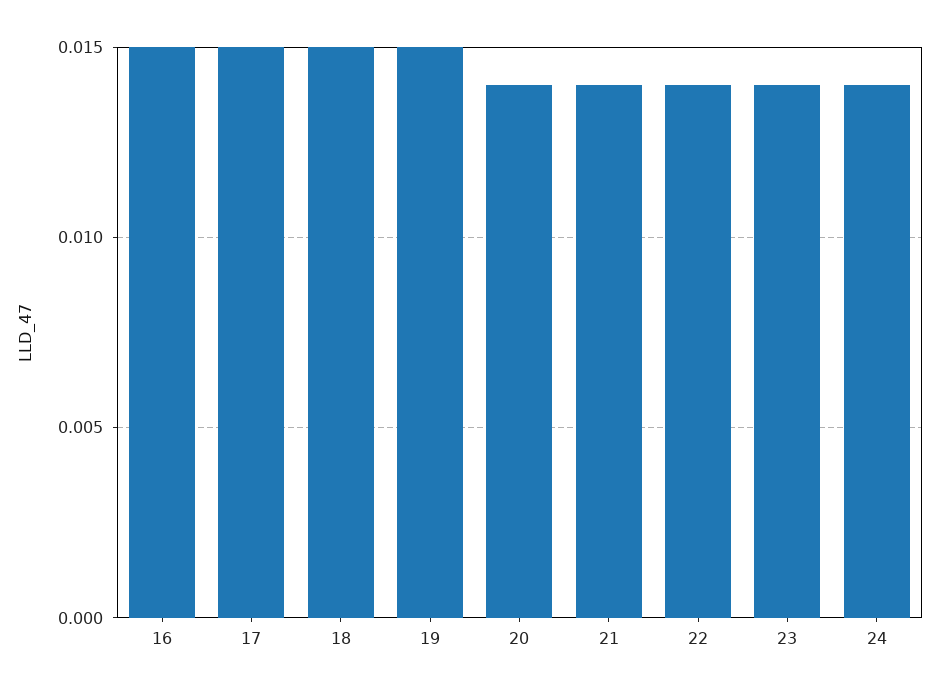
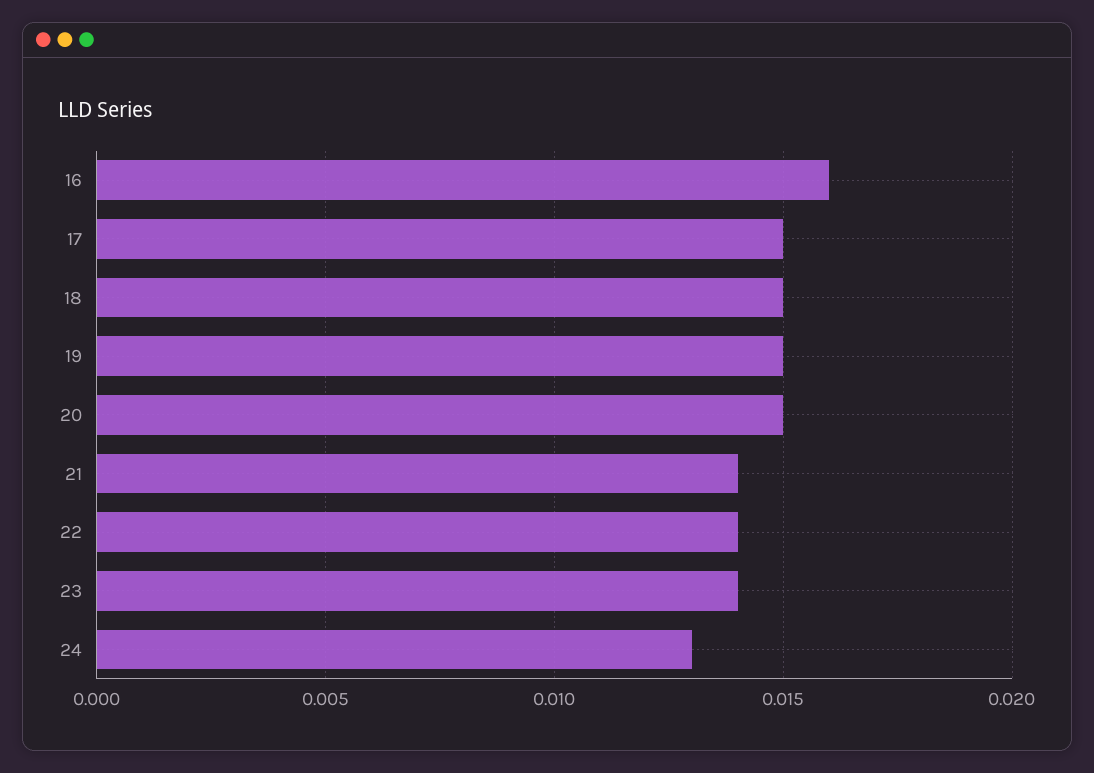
16: 0.015 -> 0.016
20: 0.014 -> 0.015
24: 0.014 -> 0.013

